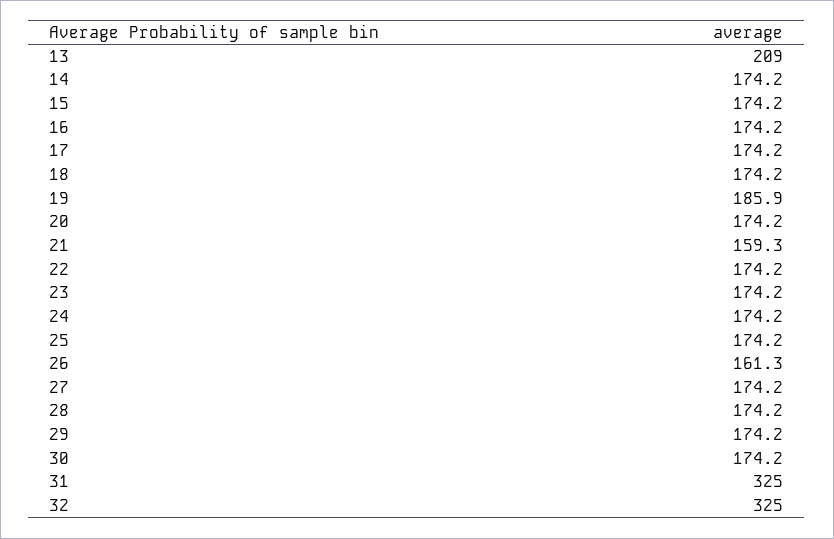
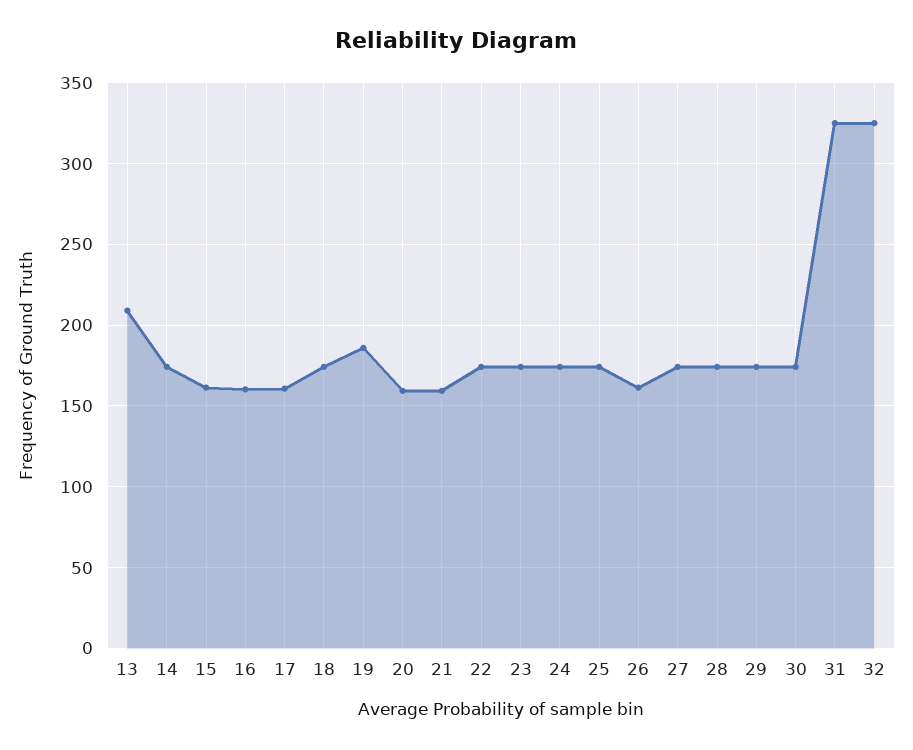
15: 174.2 -> 160
16: 174.2 -> 160
17: 174.2 -> 160
20: 174.2 -> 160

